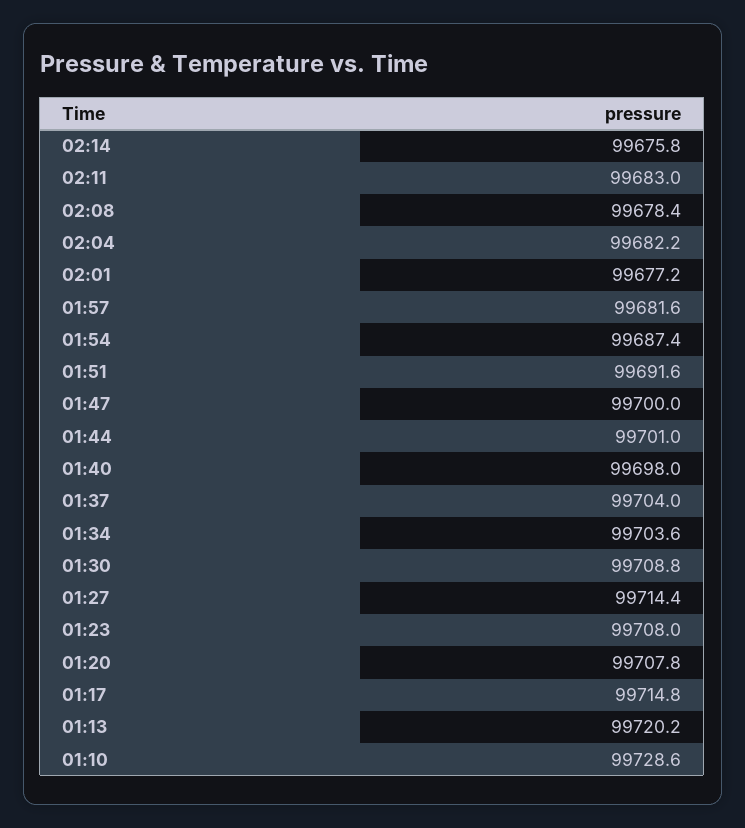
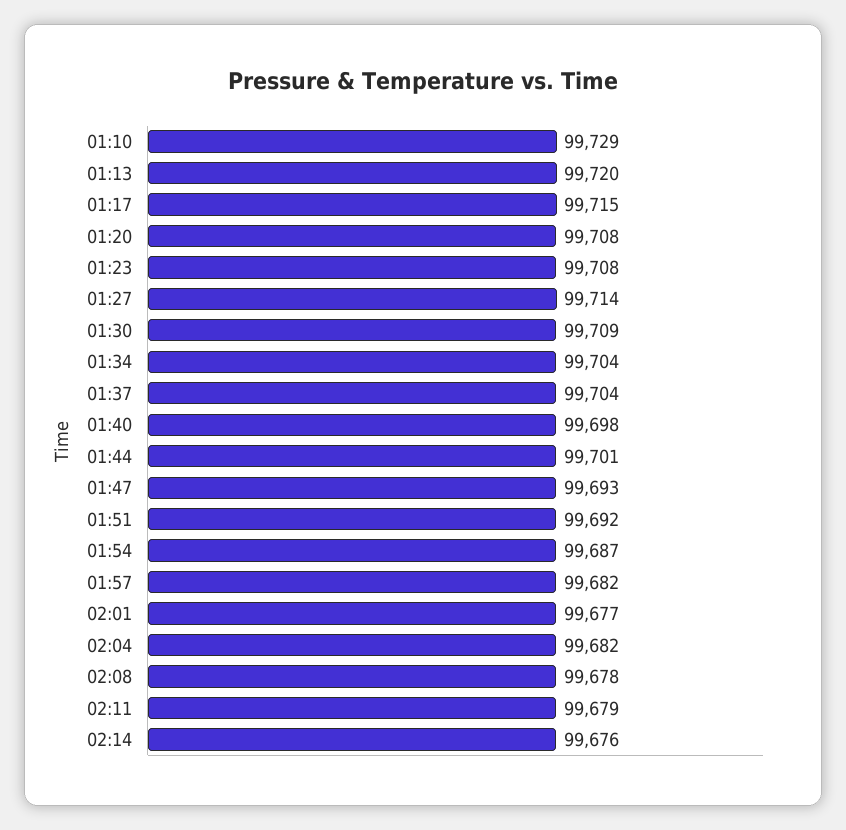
02:11: 99683 -> 99679
01:47: 99700 -> 99693

